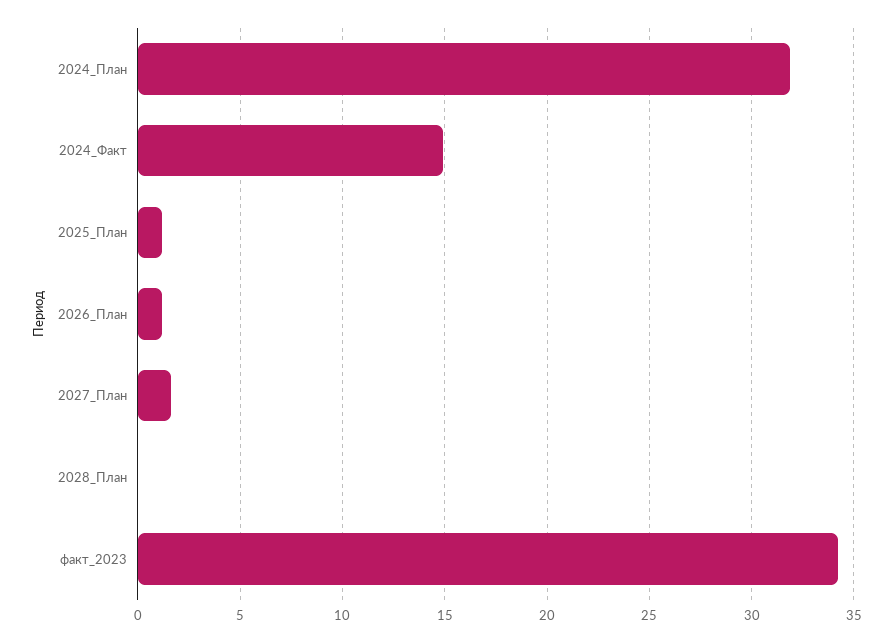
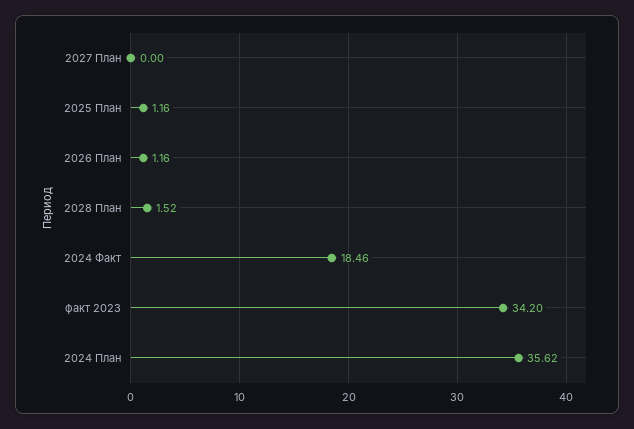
2024_План: 32 -> 35.62
2024_Факт: 15 -> 18.46
2027_План: 1.5 -> 0
2028_План: 0 -> 1.52

